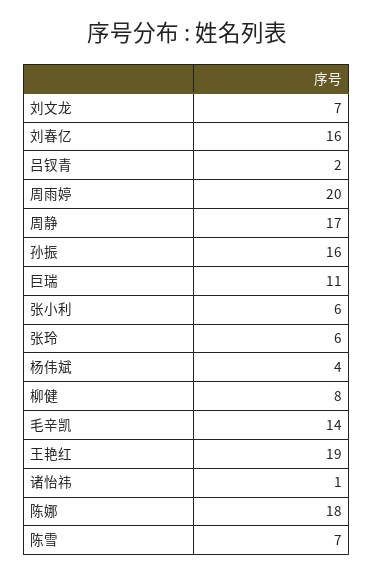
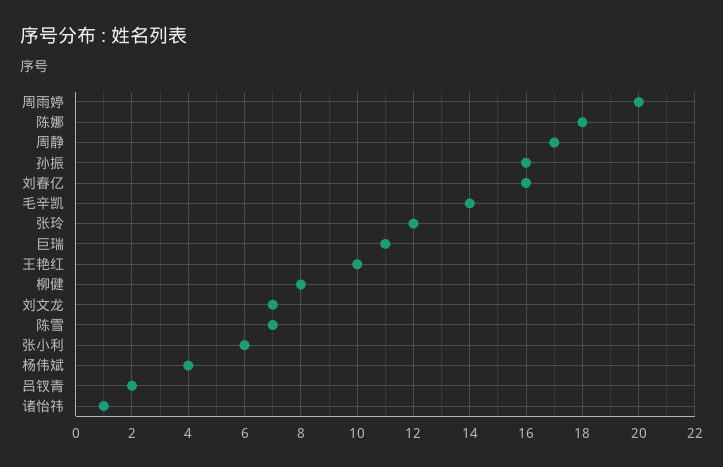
张玲: 6 -> 12
王艳红: 19 -> 10

